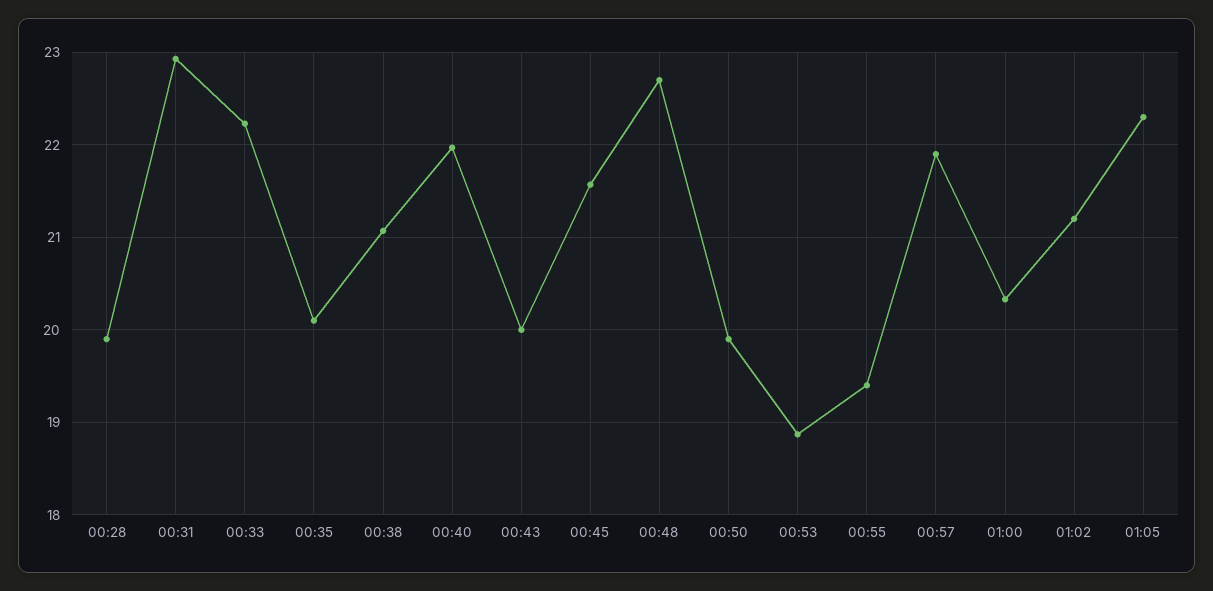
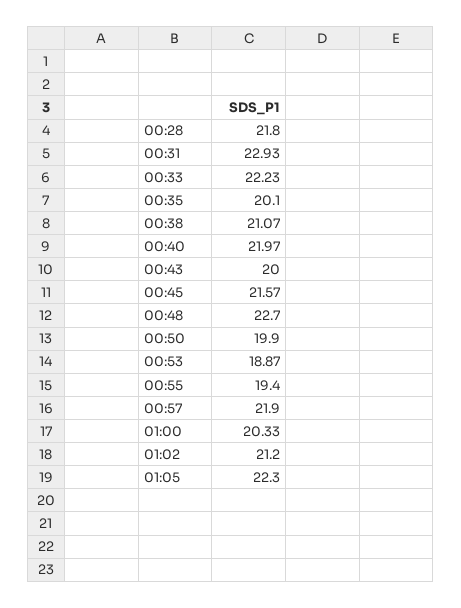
00:28: 19.9 -> 21.8

